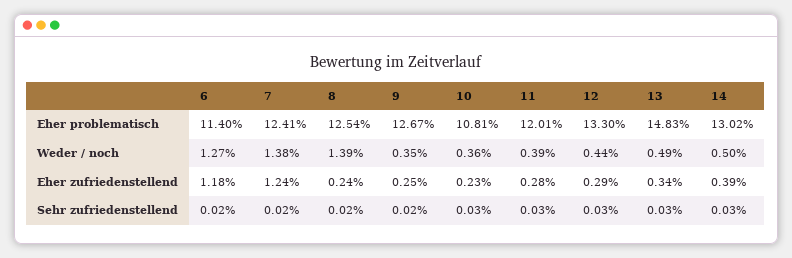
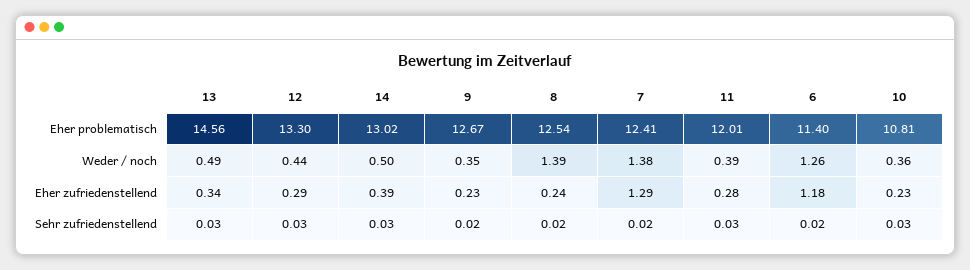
13, Eher problematisch: 14.83 -> 14.56
6, Weder / noch: 1.27 -> 1.26
7, Eher zufriedenstellend: 1.24 -> 1.29
9, Eher zufriedenstellend: 0.25 -> 0.23

